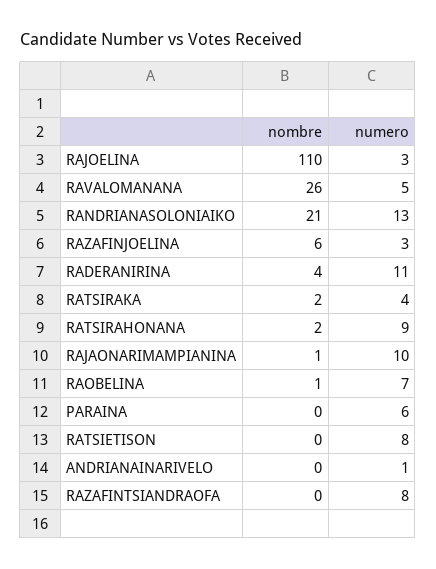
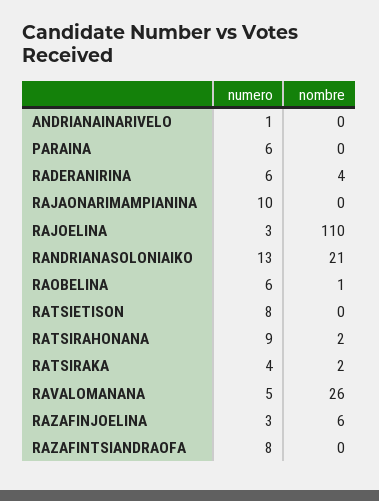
numero, RADERANIRINA: 11 -> 6
nombre, RAJAONARIMAMPIANINA: 1 -> 0
numero, RAOBELINA: 7 -> 6

